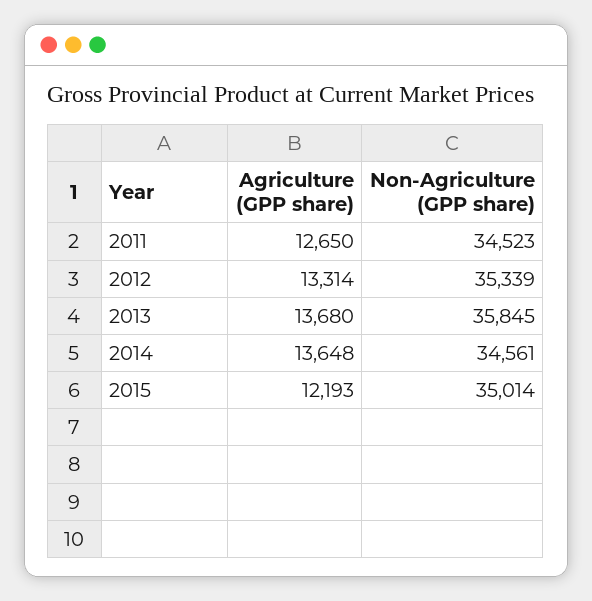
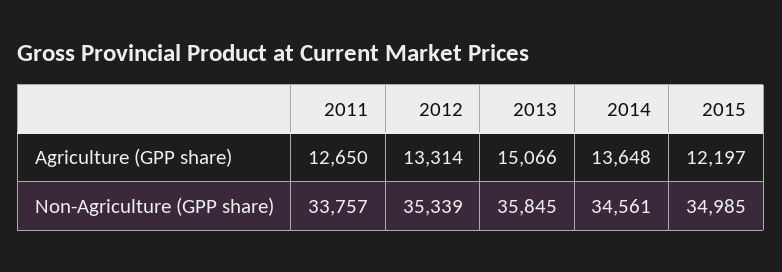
Non-Agriculture (GPP share), 2011: 34523 -> 33757
Agriculture (GPP share), 2013: 13680 -> 15066
Agriculture (GPP share), 2015: 12193 -> 12197
Non-Agriculture (GPP share), 2015: 35014 -> 34985

